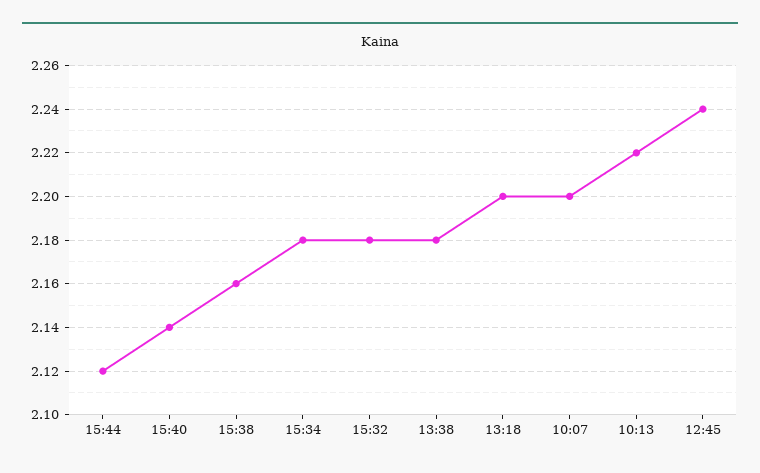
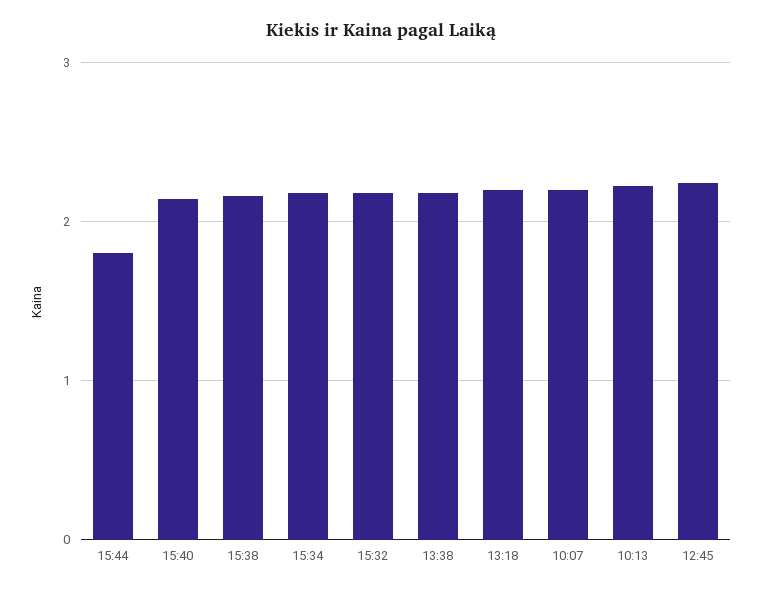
15:44: 2.12 -> 1.8

